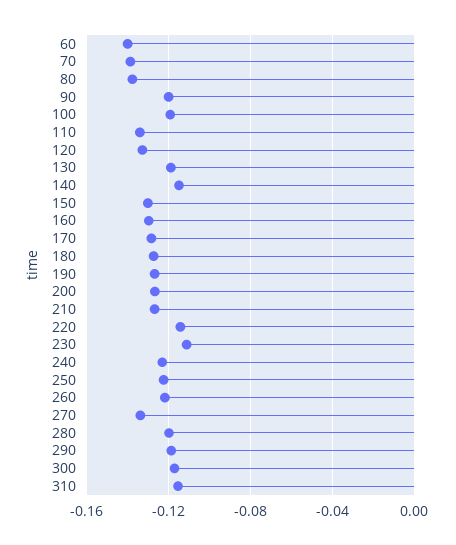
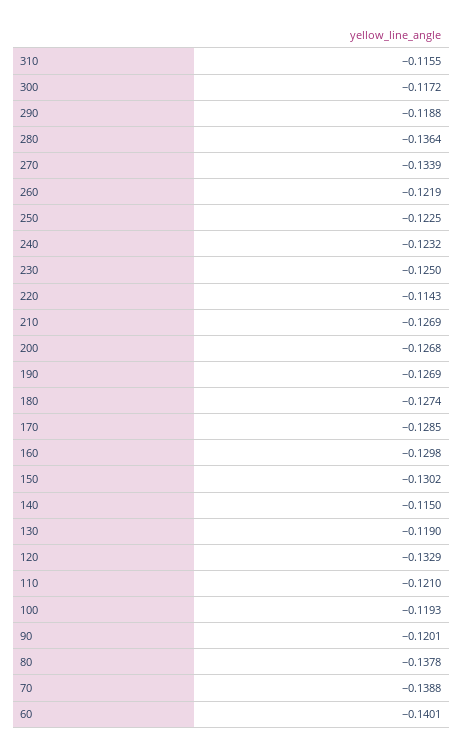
110: -0.135 -> -0.121
230: -0.11 -> -0.125
280: -0.12 -> -0.1364

